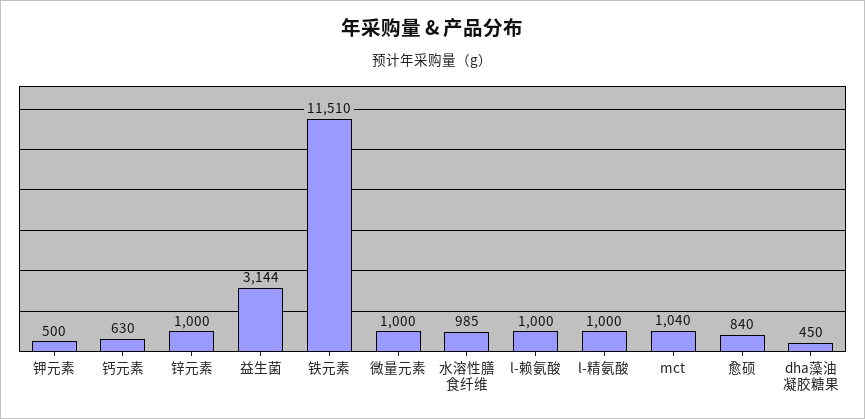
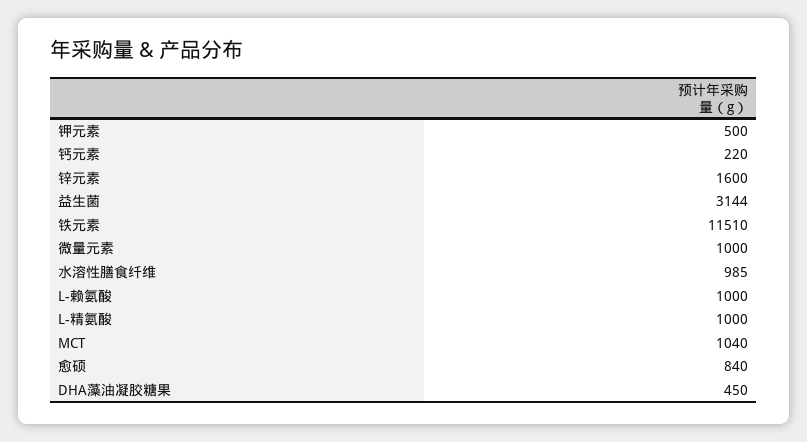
钙元素: 630 -> 220
锌元素: 1000 -> 1600

